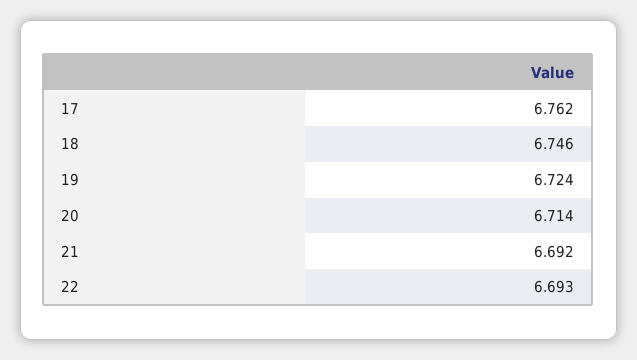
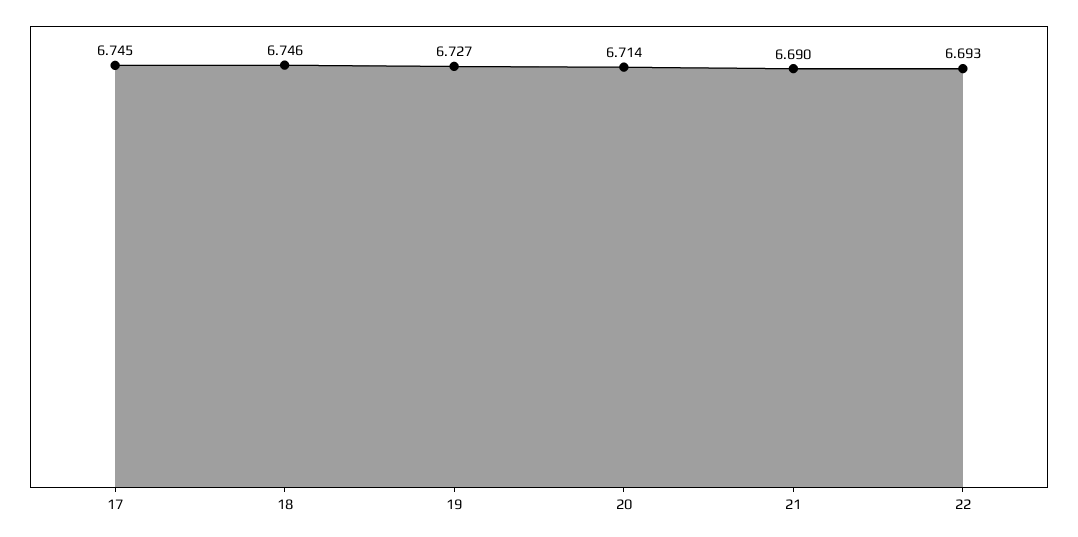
17: 6.762 -> 6.745
19: 6.724 -> 6.727
21: 6.692 -> 6.69

